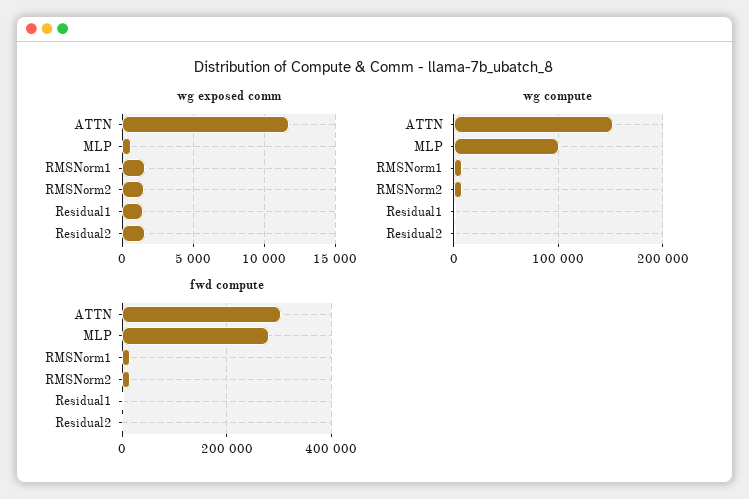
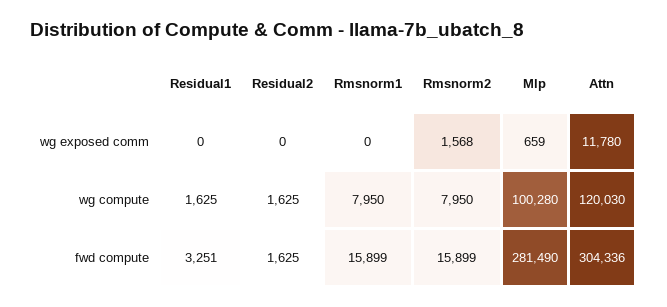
wg exposed comm, RMSNorm1: 1500 -> 0
wg exposed comm, Residual1: 1500 -> 0
wg exposed comm, Residual2: 1500 -> 0
wg compute, ATTN: 150000 -> 120030

